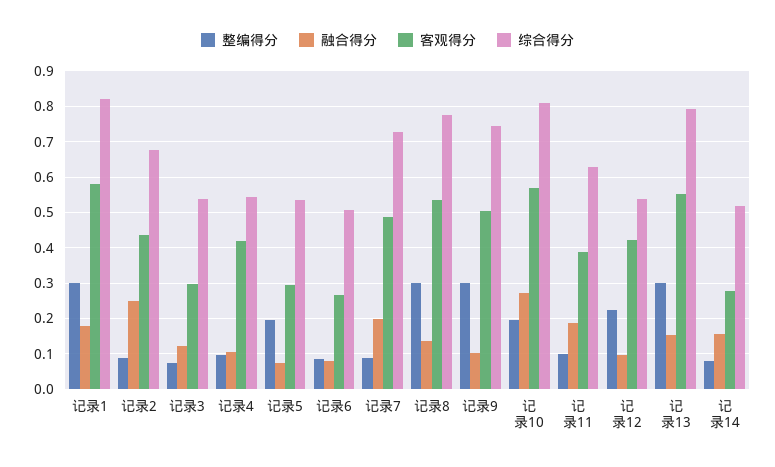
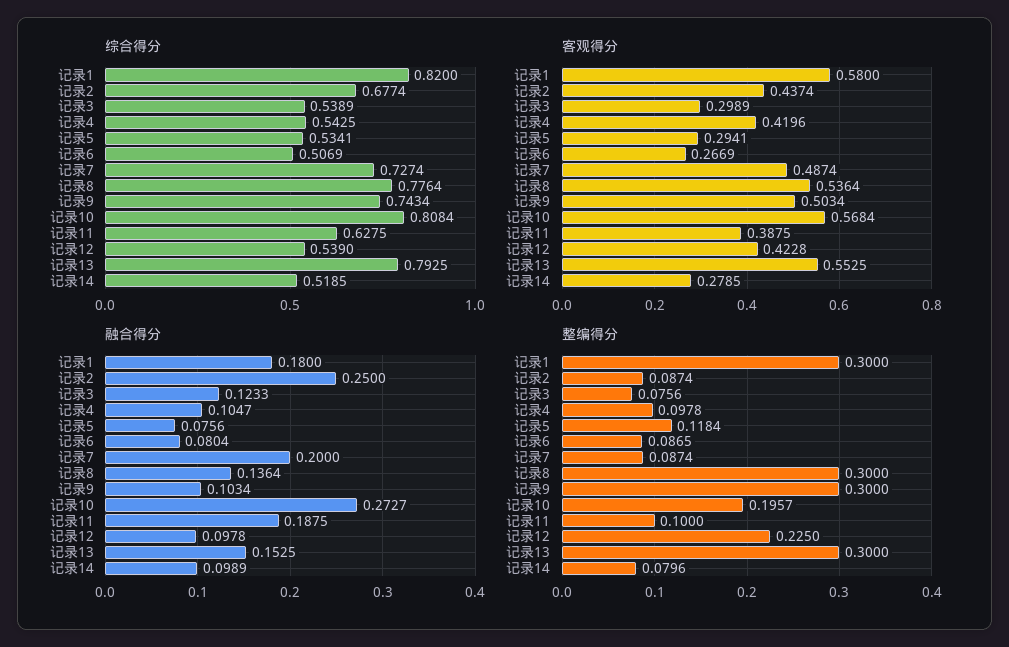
整编得分, 记录5: 0.2 -> 0.1184
融合得分, 记录14: 0.16 -> 0.0989

